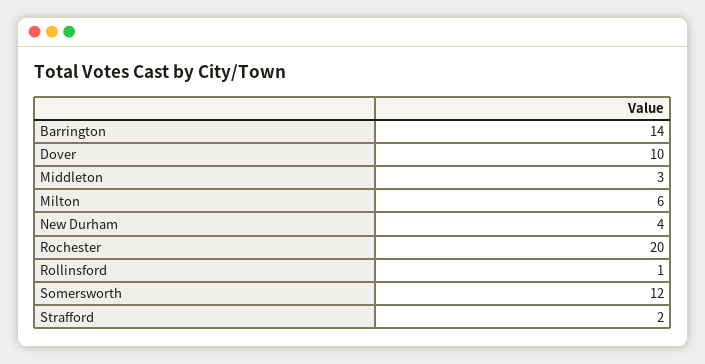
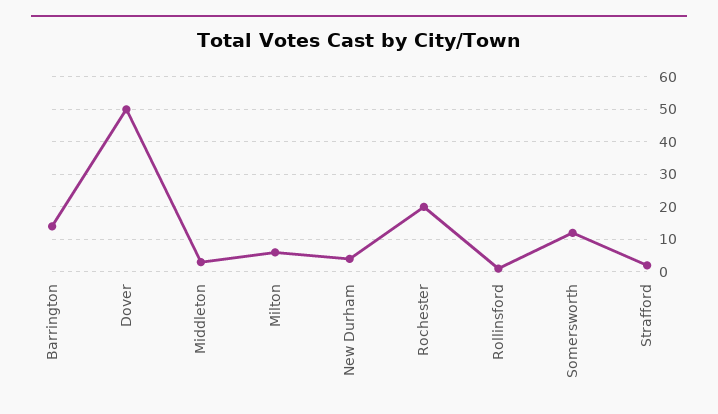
Dover: 10 -> 50

